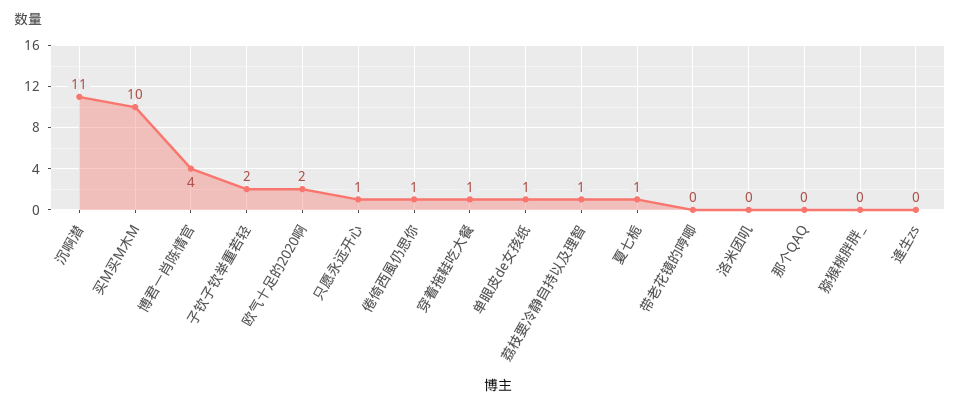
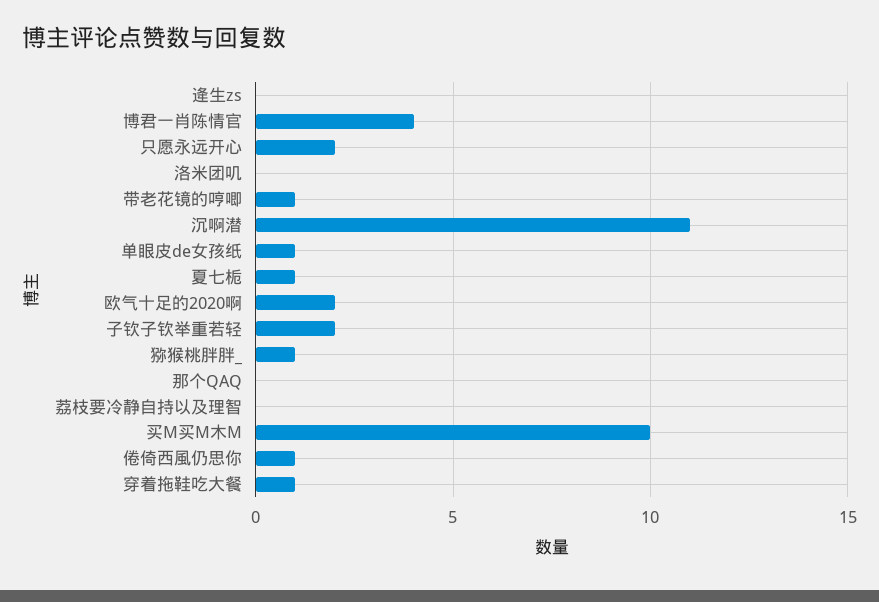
只愿永远开心: 1 -> 2
荔枝要冷静自持以及理智: 1 -> 0
带老花镜的哼唧: 0 -> 1
猕猴桃胖胖_: 0 -> 1

